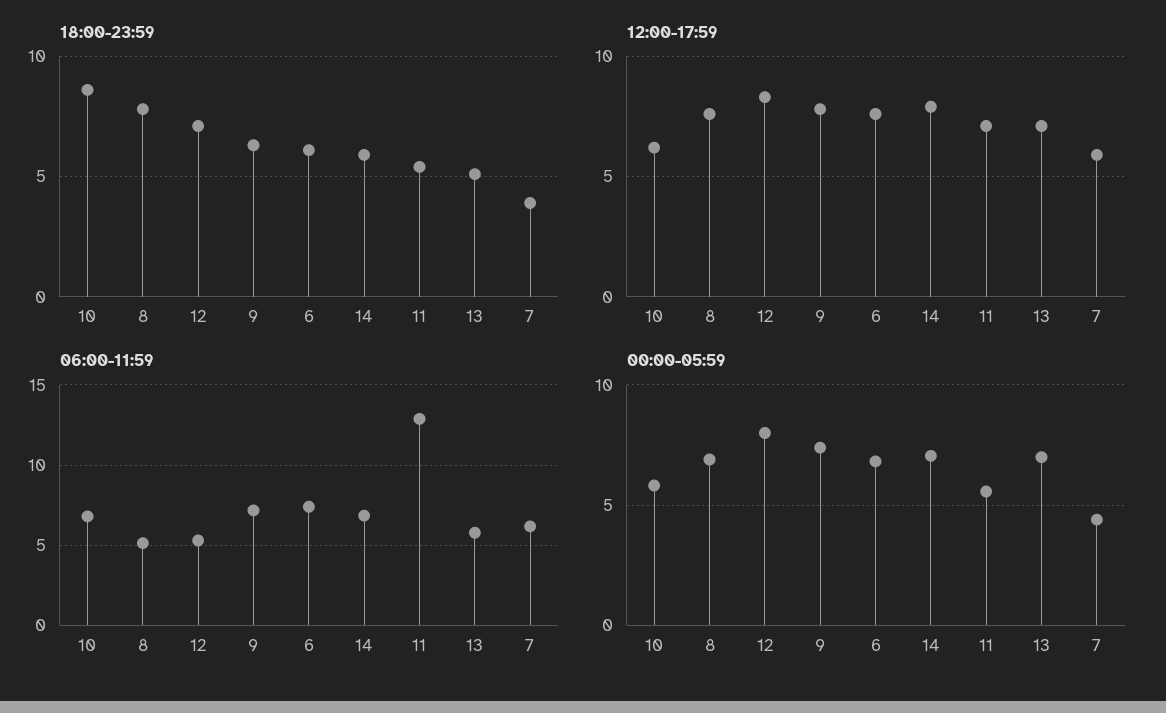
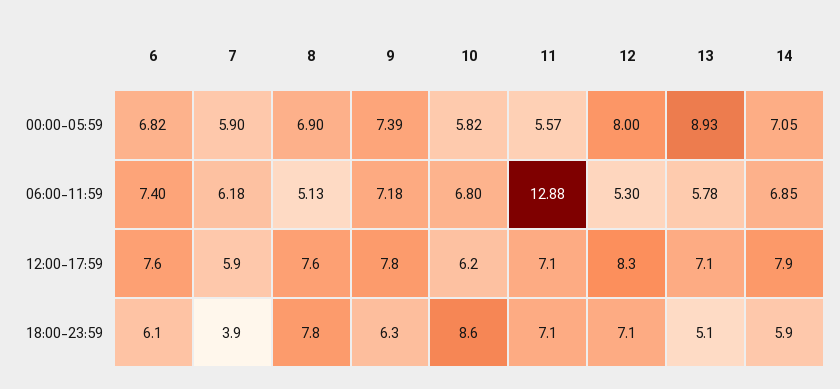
18:00-23:59, 11: 5.5 -> 7.1
00:00-05:59, 13: 7 -> 8.93
00:00-05:59, 7: 4.5 -> 5.9

